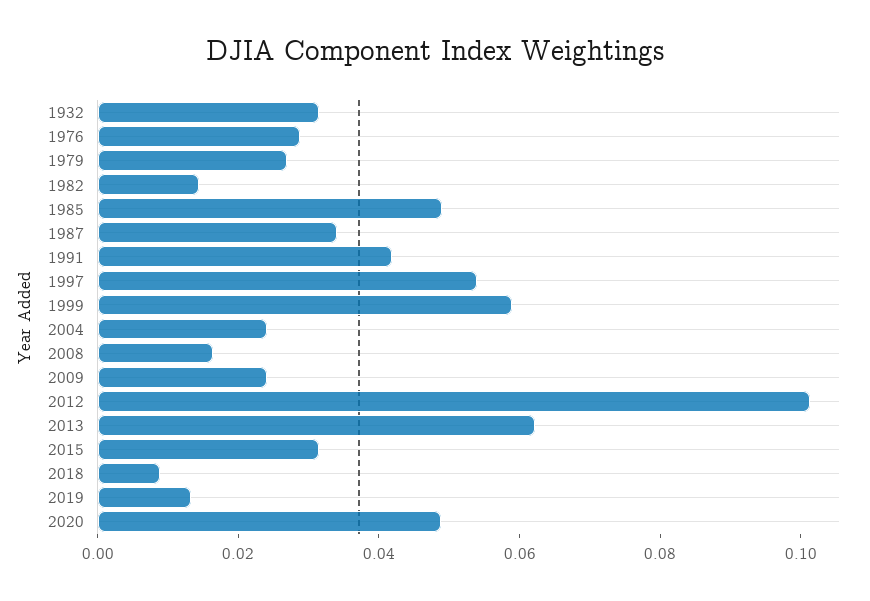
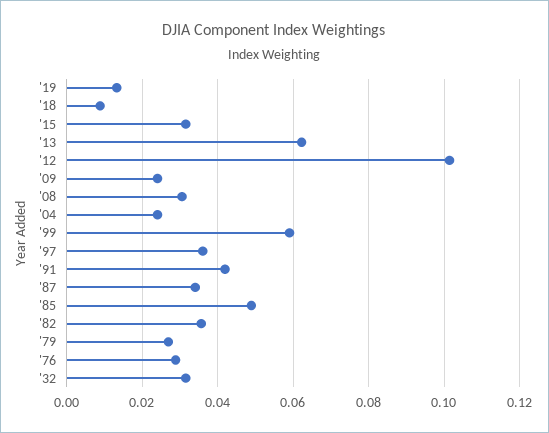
1982: 0.015 -> 0.036
1997: 0.055 -> 0.036
2008: 0.015 -> 0.03
2020: 0.05 -> none

